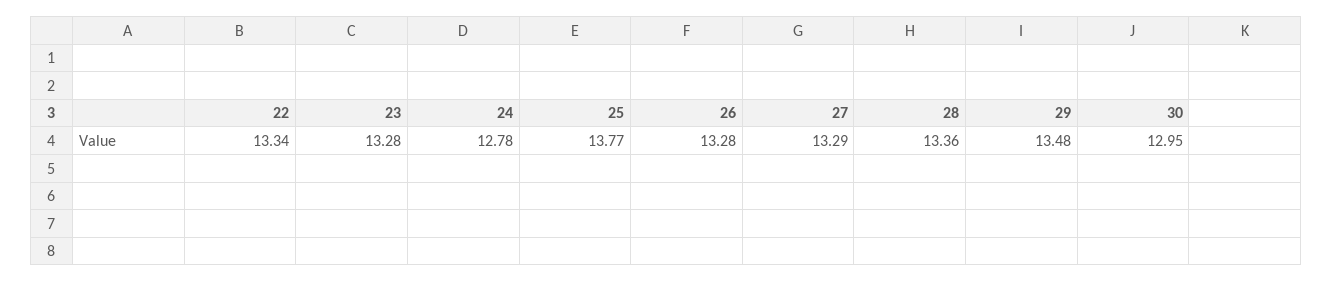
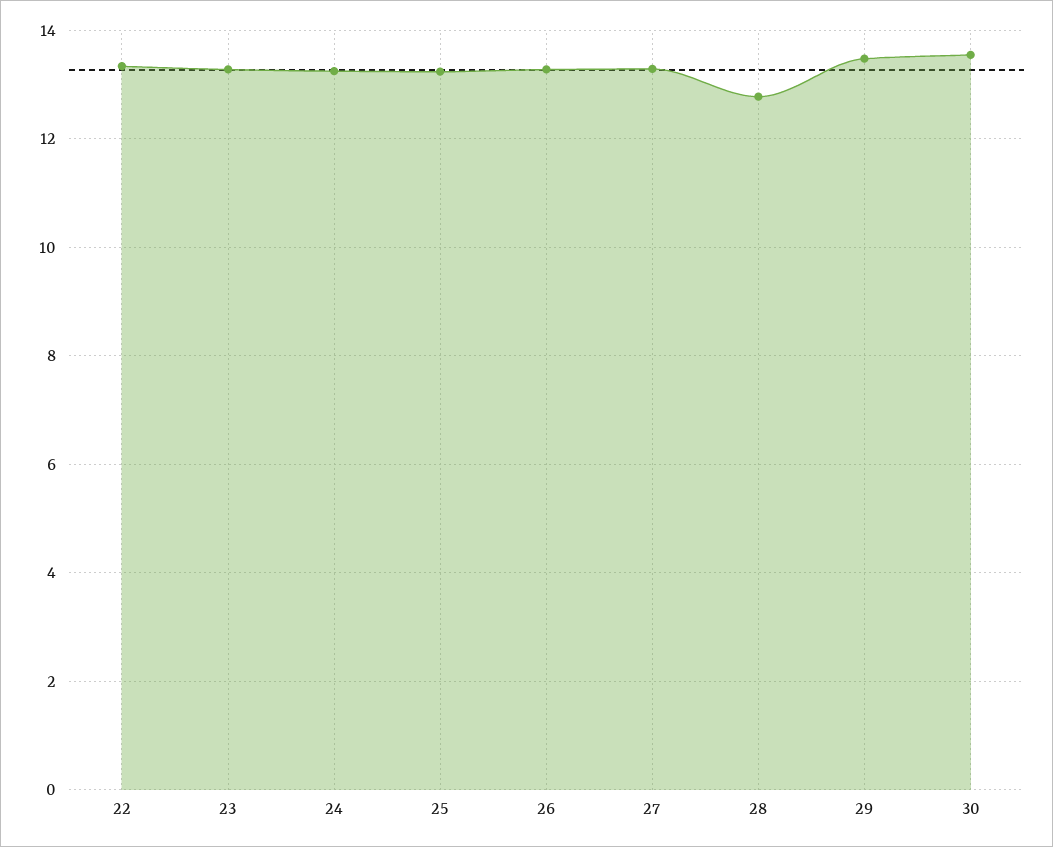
24: 12.78 -> 13.2
25: 13.77 -> 13.2
28: 13.36 -> 12.8
30: 12.95 -> 13.6

